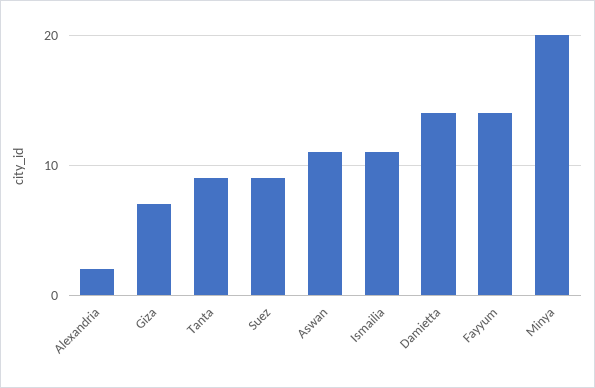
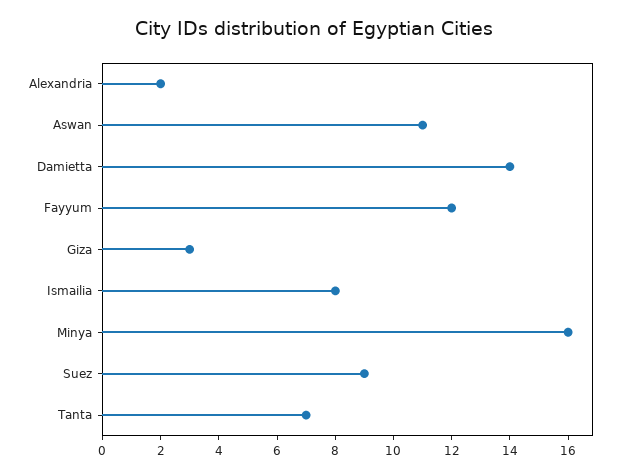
Giza: 7 -> 3
Tanta: 9 -> 7
Ismailia: 11 -> 8
Fayyum: 14 -> 12
Minya: 20 -> 16

